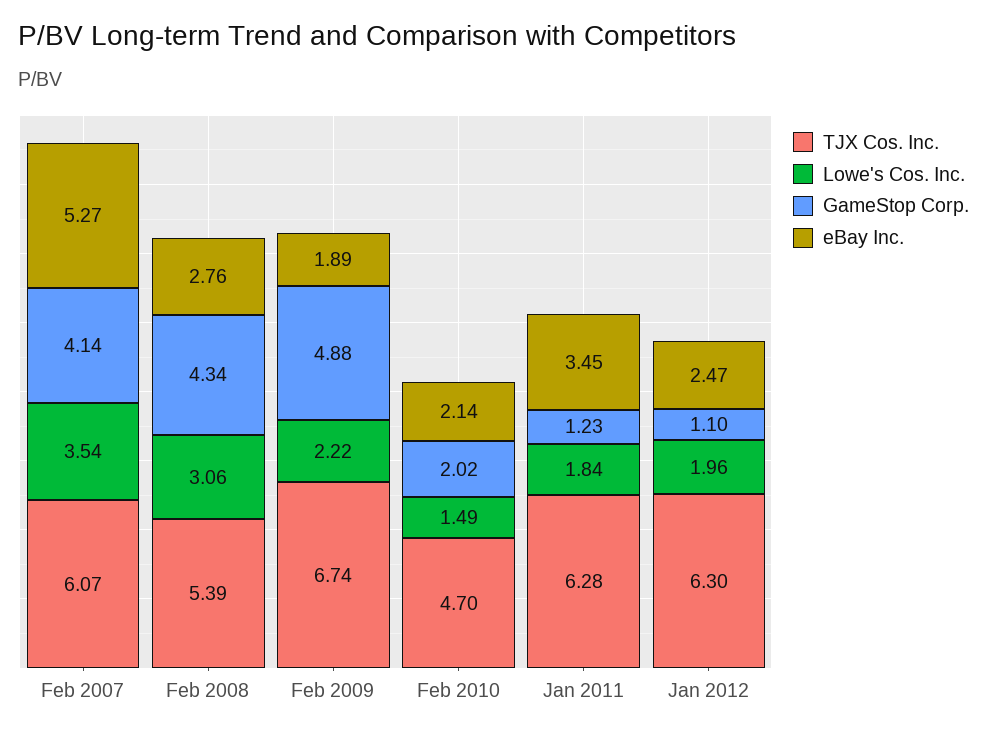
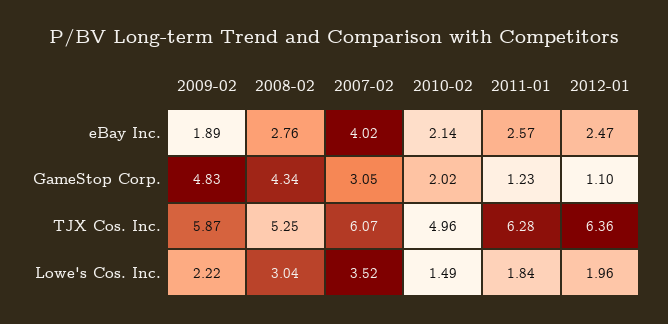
Lowe's Cos. Inc., Feb 2007: 3.54 -> 3.52
GameStop Corp., Feb 2007: 4.14 -> 3.05
eBay Inc., Feb 2007: 5.27 -> 4.02
TJX Cos. Inc., Feb 2008: 5.39 -> 5.25
Lowe's Cos. Inc., Feb 2008: 3.06 -> 3.04
TJX Cos. Inc., Feb 2009: 6.74 -> 5.87
GameStop Corp., Feb 2009: 4.88 -> 4.83
TJX Cos. Inc., Feb 2010: 4.7 -> 4.96
eBay Inc., Jan 2011: 3.45 -> 2.57
TJX Cos. Inc., Jan 2012: 6.3 -> 6.36

